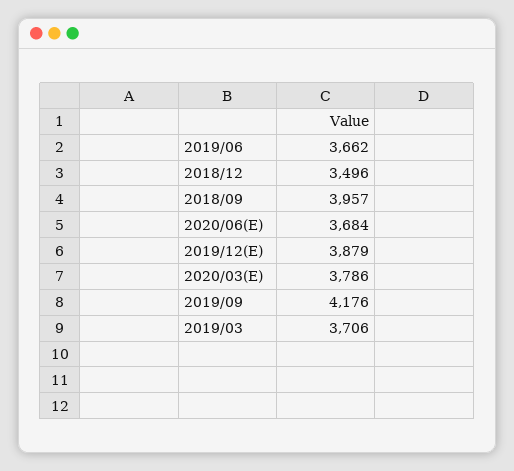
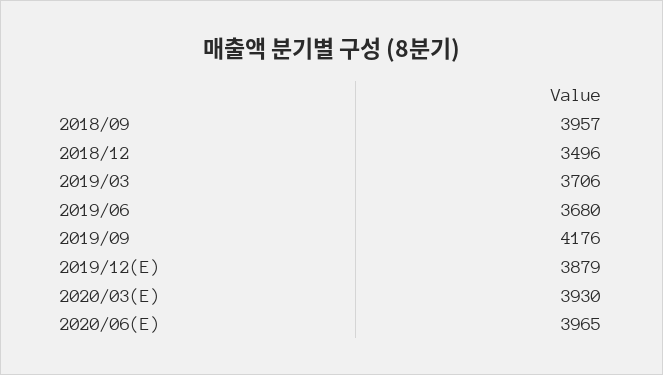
2019/06: 3662 -> 3680
2020/06(E): 3684 -> 3965
2020/03(E): 3786 -> 3930

